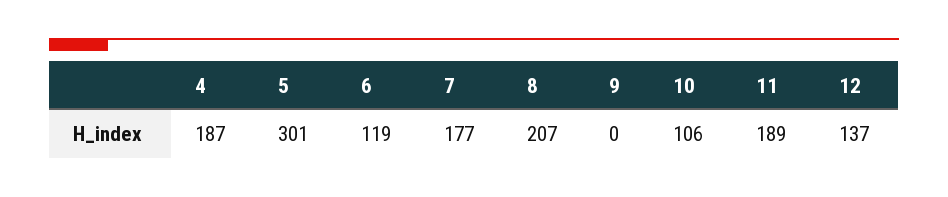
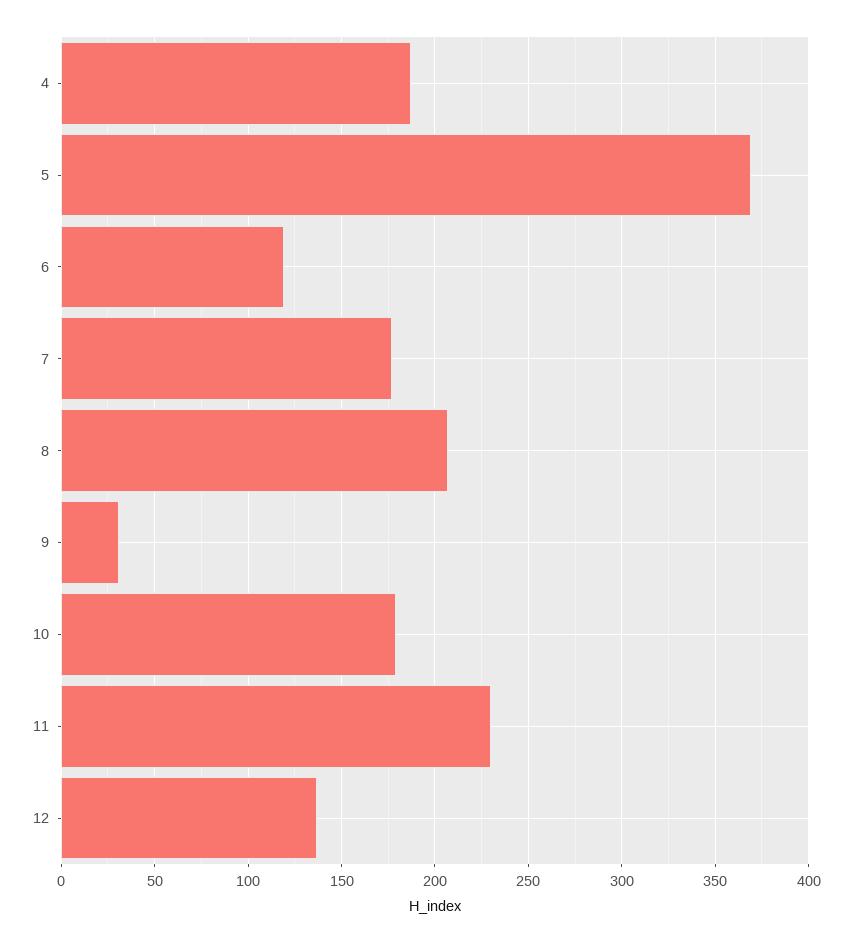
5: 301 -> 370
9: 0 -> 30
10: 106 -> 180
11: 189 -> 230

